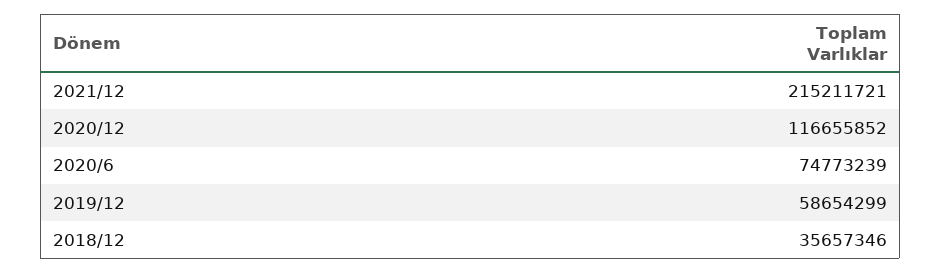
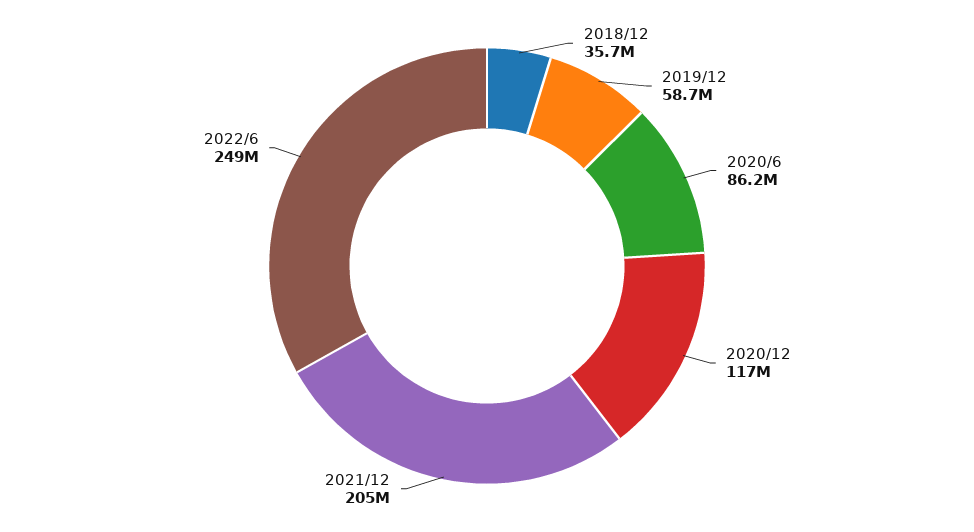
2021/12: 215211721 -> 205000000
2020/6: 74773239 -> 86200000
2022/6: none -> 249000000

